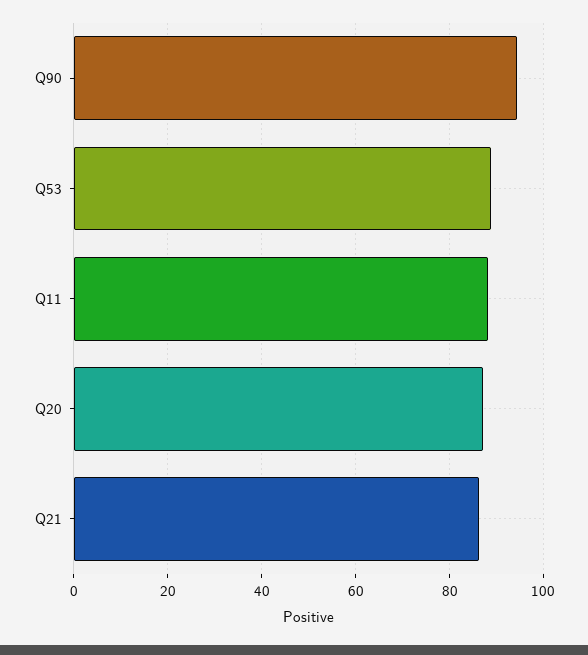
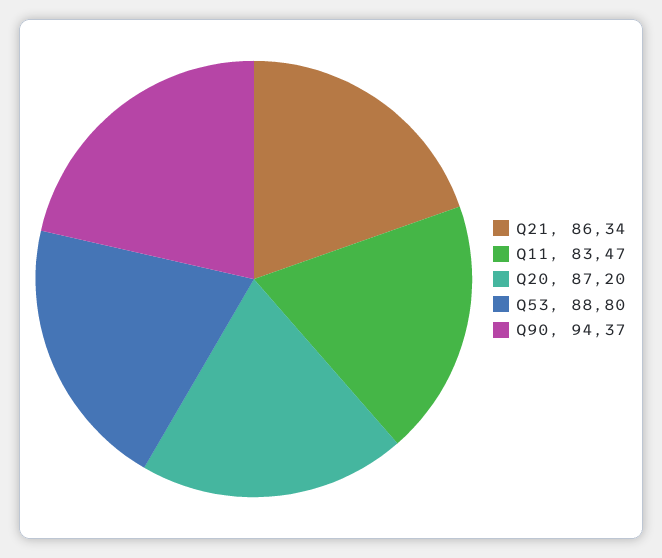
Q11: 88 -> 83.47

